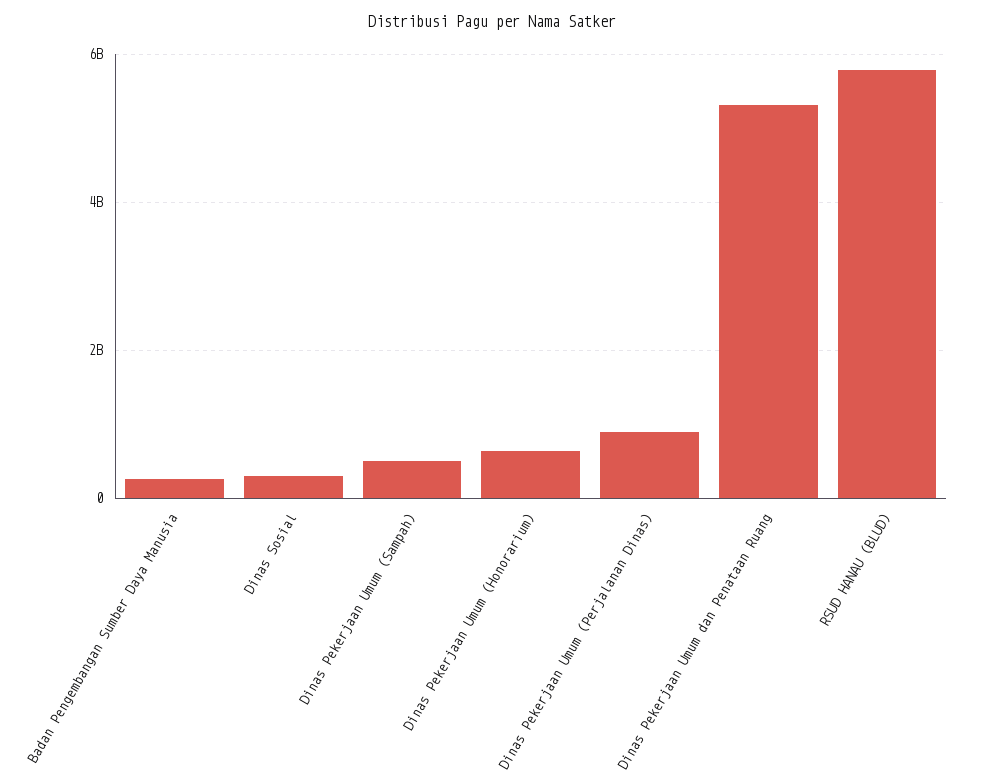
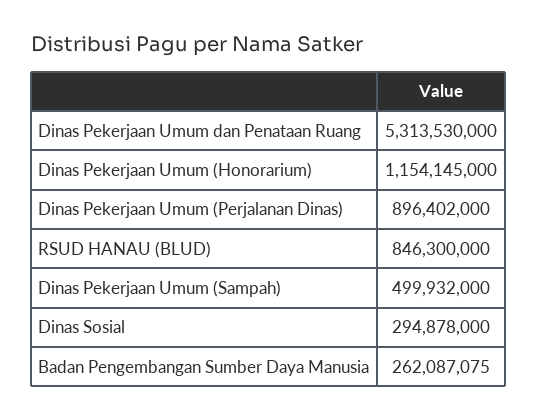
Dinas Pekerjaan Umum (Honorarium): 600000000 -> 1154145000
RSUD HANAU (BLUD): 5800000000 -> 846300000

